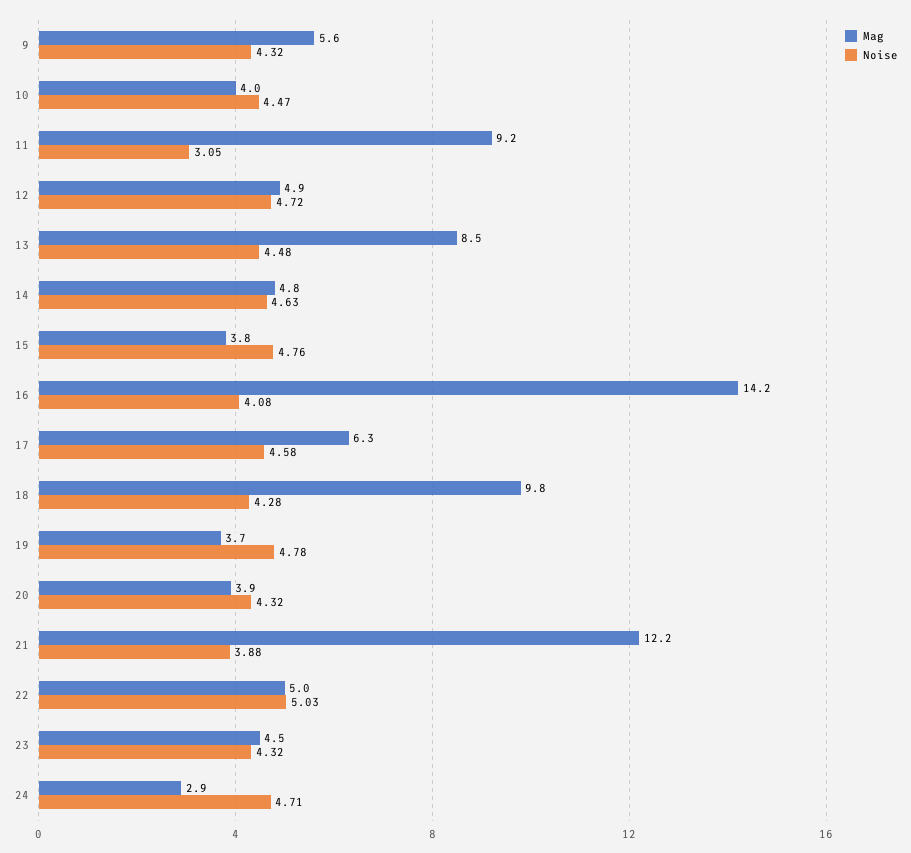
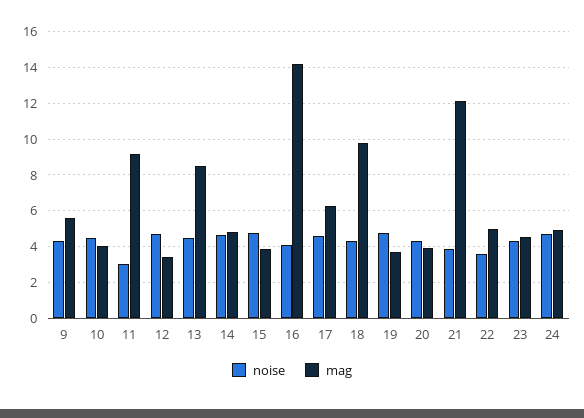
Mag, 12: 4.9 -> 3.5
Noise, 22: 5.03 -> 3.5
Mag, 24: 2.9 -> 5

